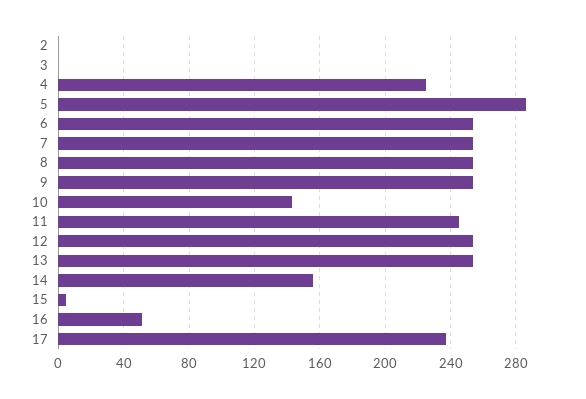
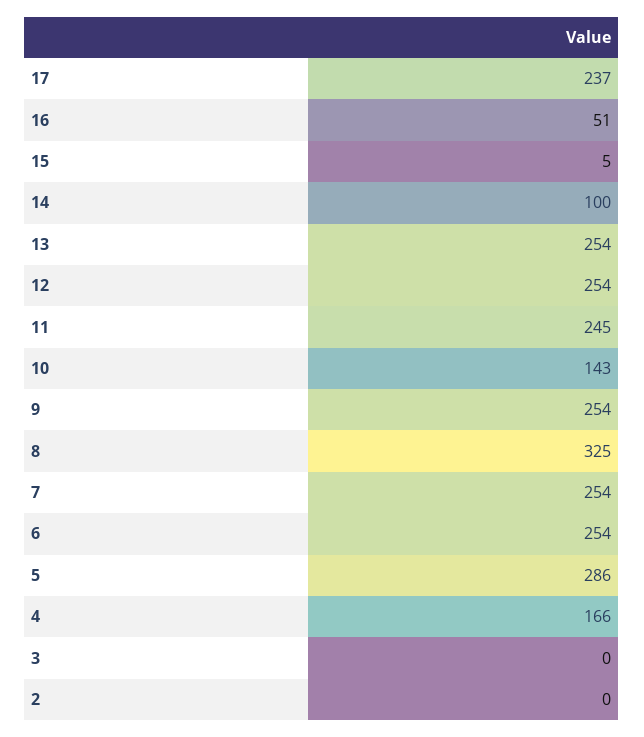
4: 225 -> 166
8: 255 -> 325
14: 155 -> 100

